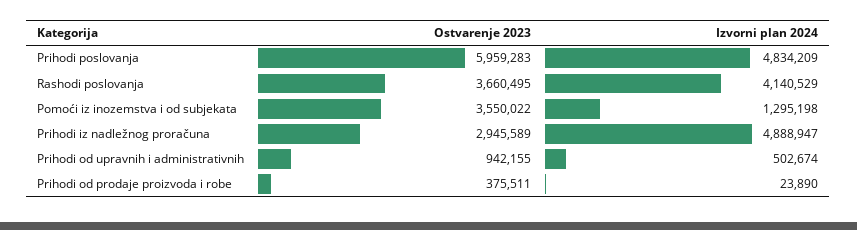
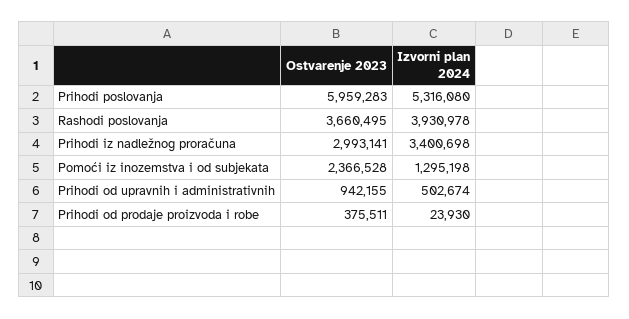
Izvorni plan 2024, Prihodi poslovanja: 4834209 -> 5316080
Izvorni plan 2024, Rashodi poslovanja: 4140529 -> 3930978
Ostvarenje 2023, Pomoći iz inozemstva i od subjekata: 3550022 -> 2366528
Ostvarenje 2023, Prihodi iz nadležnog proračuna: 2945589 -> 2993141
Izvorni plan 2024, Prihodi iz nadležnog proračuna: 4888947 -> 3400698
Izvorni plan 2024, Prihodi od prodaje proizvoda i robe: 23890 -> 23930

